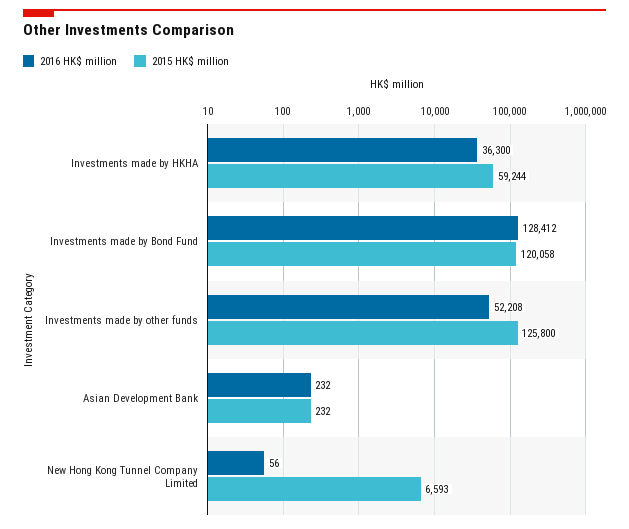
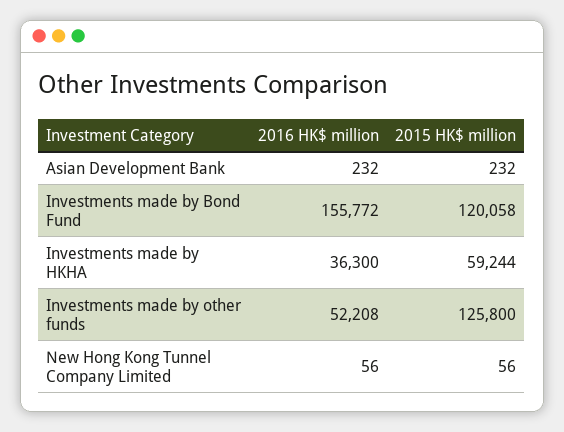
2016 HK$ million, Investments made by Bond Fund: 128412 -> 155772
2015 HK$ million, New Hong Kong Tunnel Company Limited: 6593 -> 56

